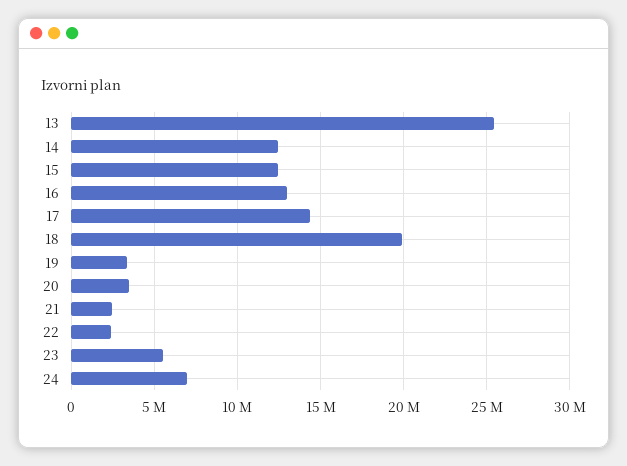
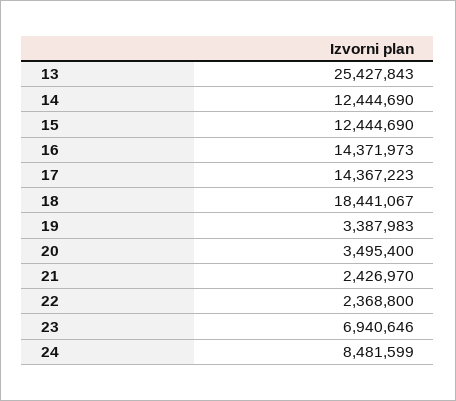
16: 13000000 -> 14371973
18: 20000000 -> 18441067
23: 5500000 -> 6940646
24: 7000000 -> 8481599

